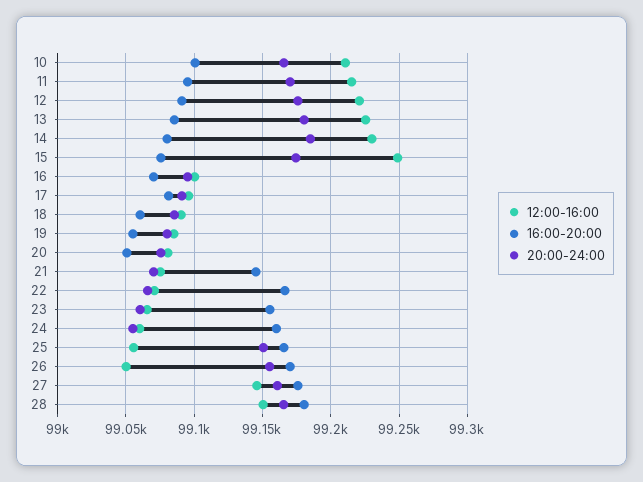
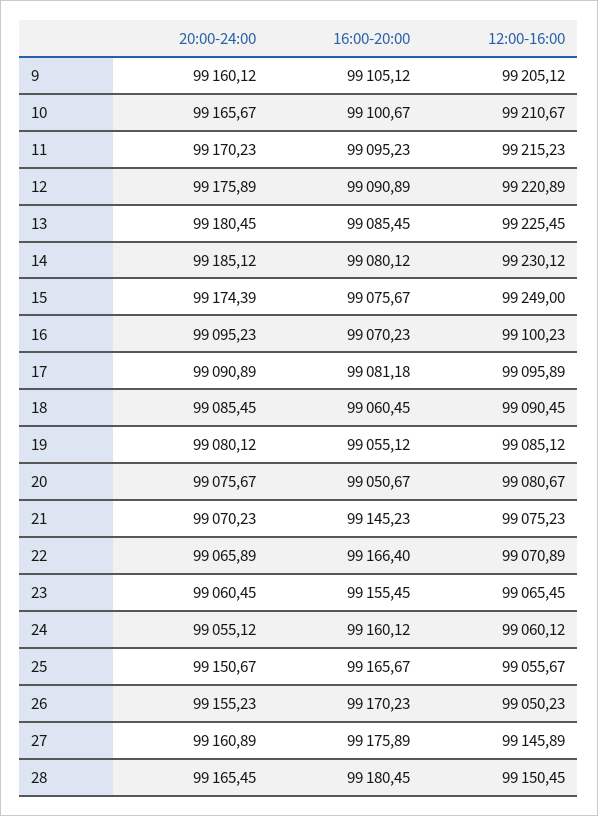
20:00-24:00, 9: none -> 99160.12
16:00-20:00, 9: none -> 99105.12
12:00-16:00, 9: none -> 99205.12

